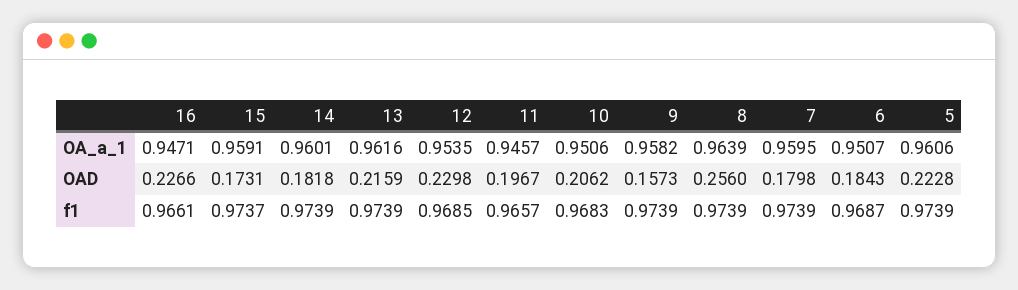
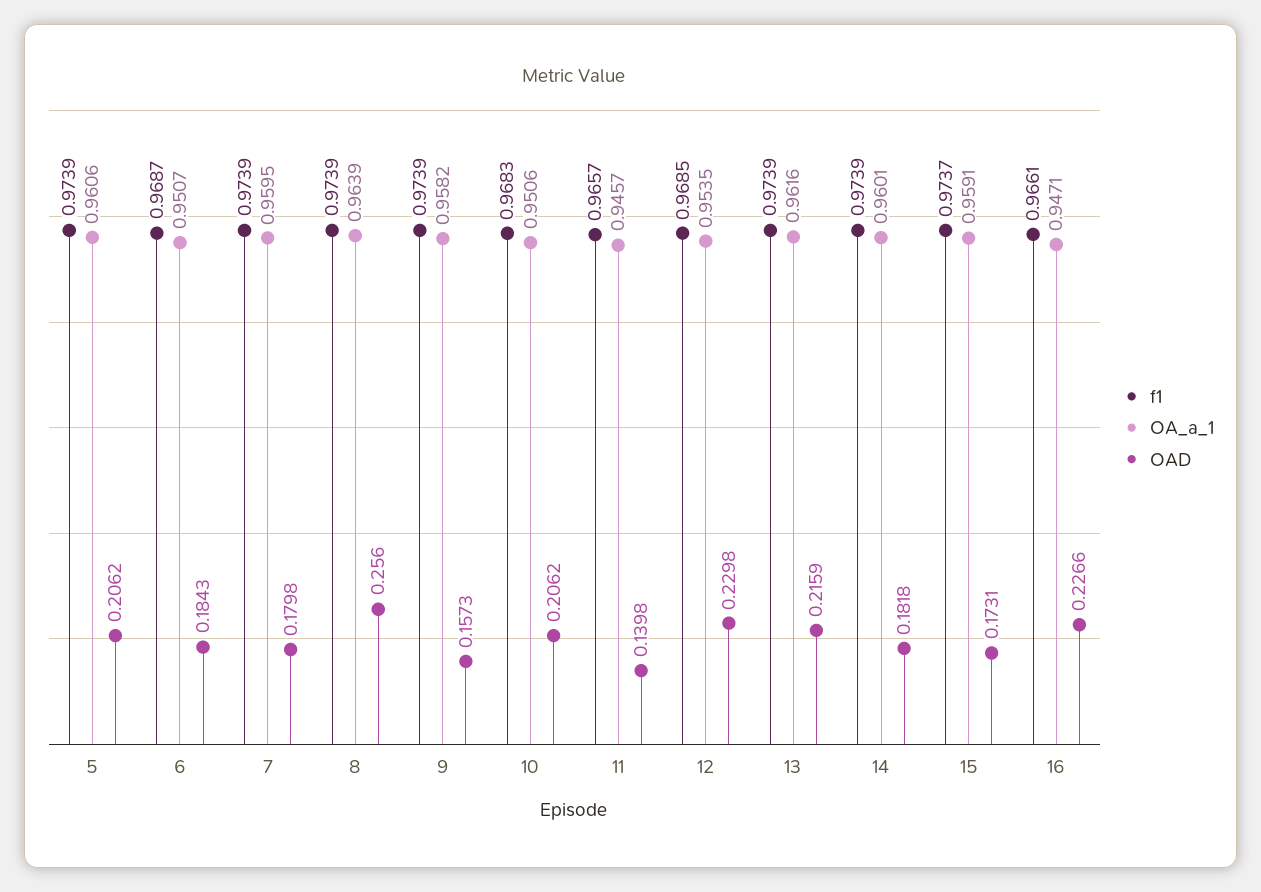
OAD, 11: 0.1967 -> 0.1398
OAD, 5: 0.2228 -> 0.2062

